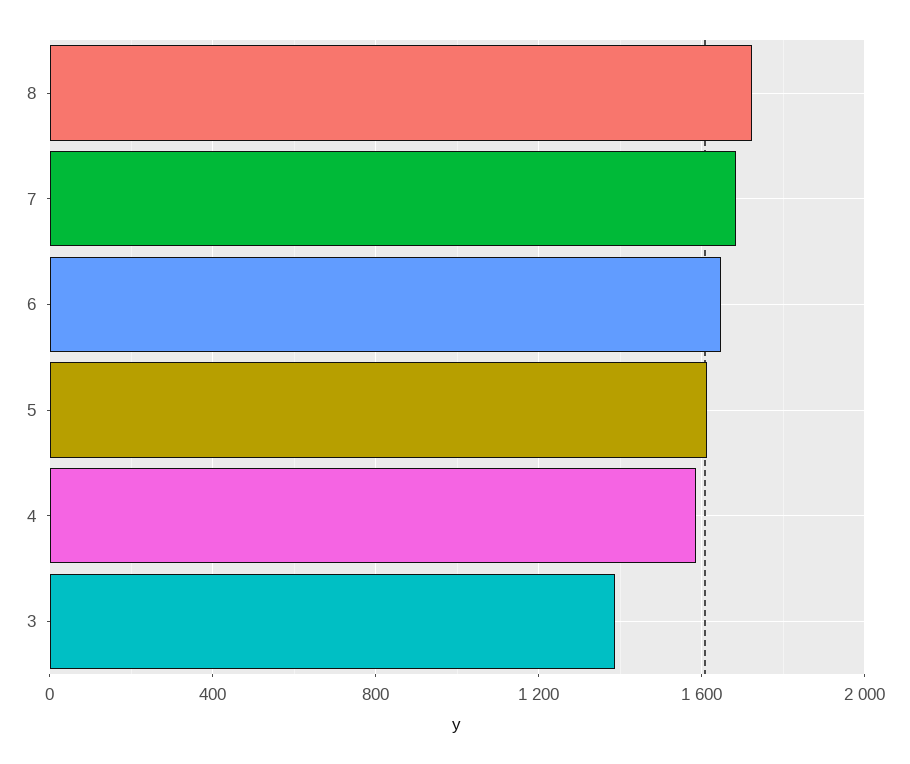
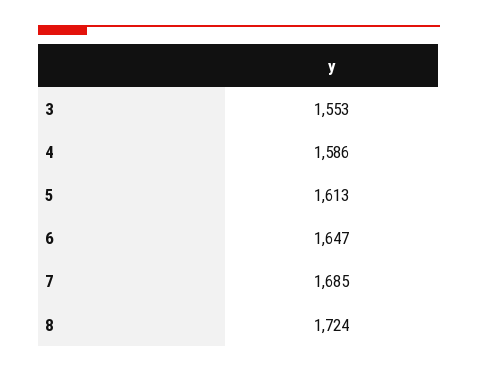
3: 1400 -> 1553

